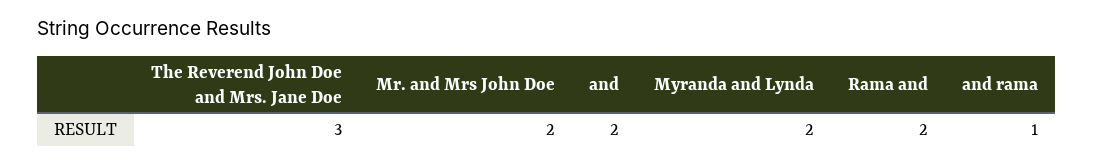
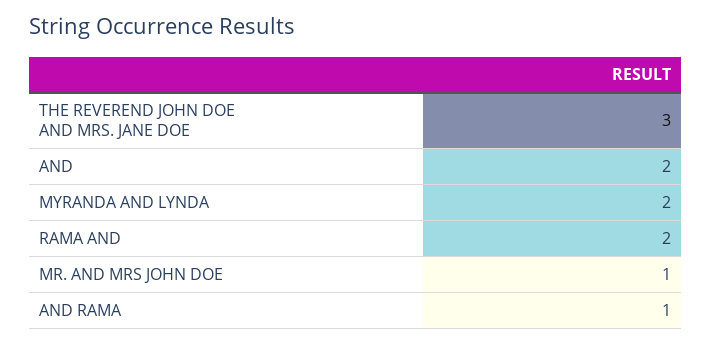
Mr. and Mrs John Doe: 2 -> 1

